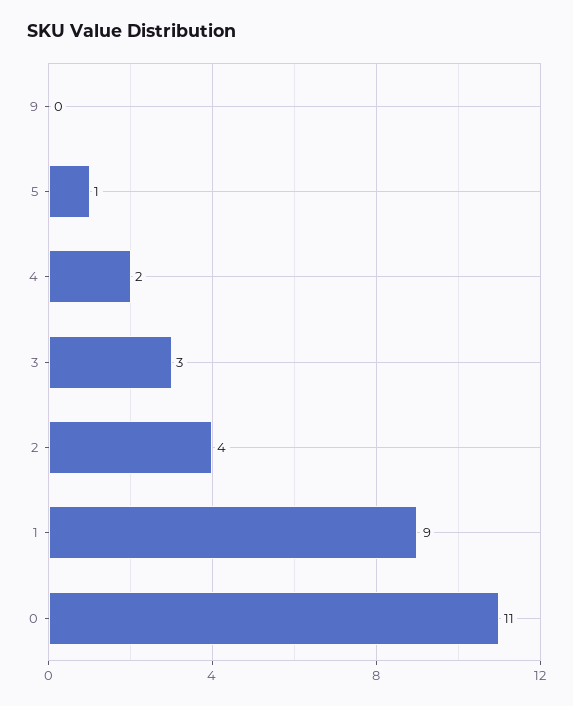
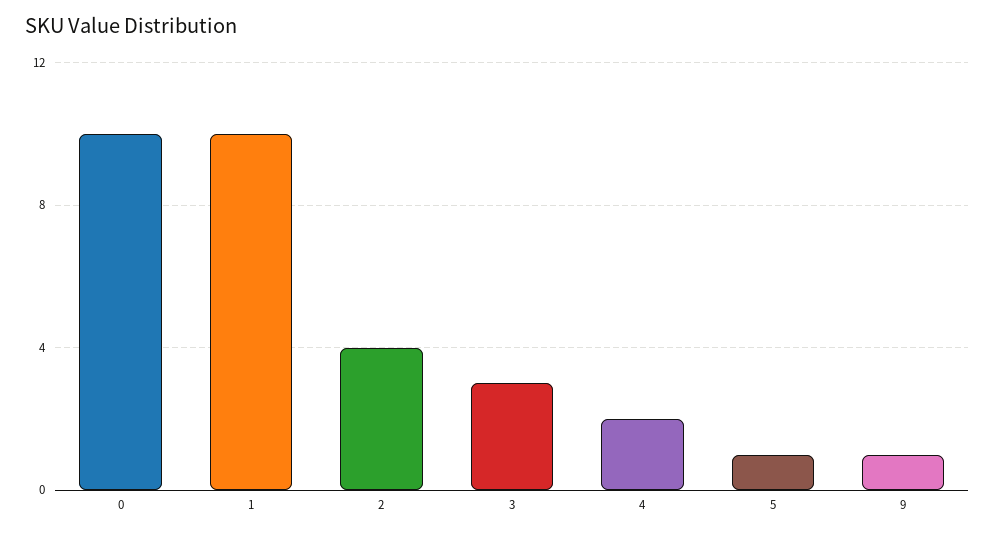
9: 0 -> 1
1: 9 -> 10
0: 11 -> 10

